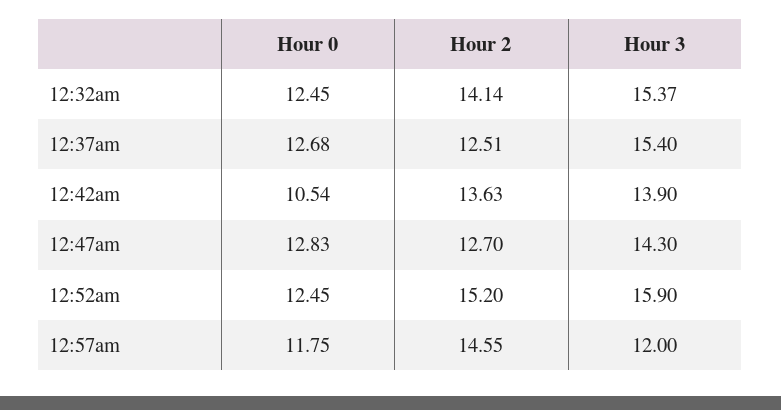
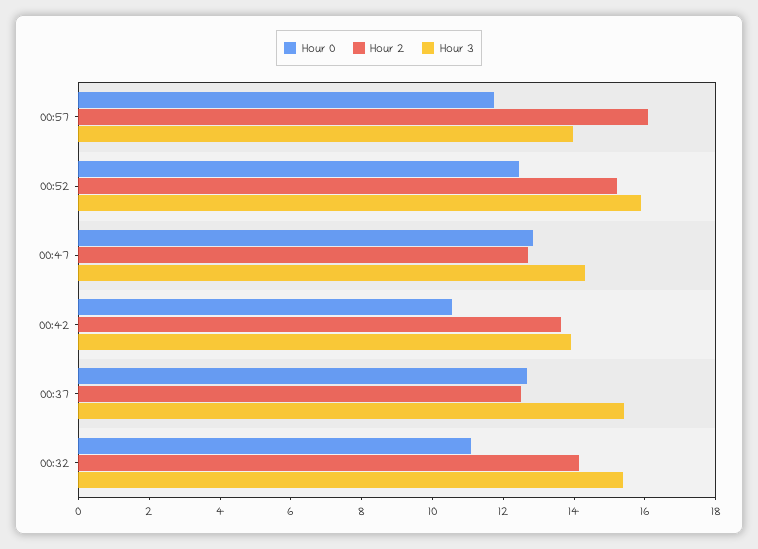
Hour 0, 12:32am: 12.45 -> 11
Hour 2, 12:57am: 14.55 -> 16
Hour 3, 12:57am: 12 -> 14

